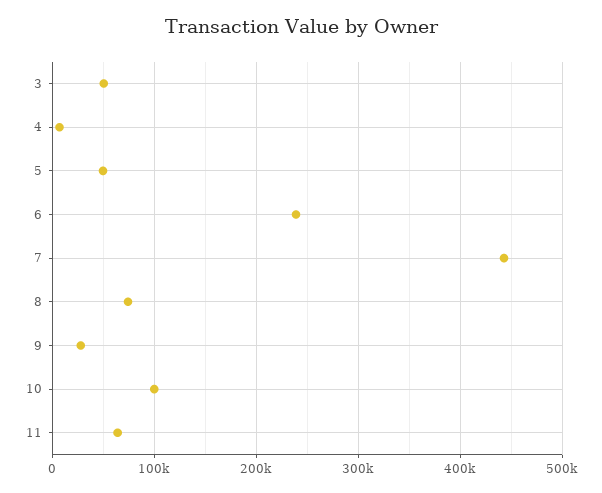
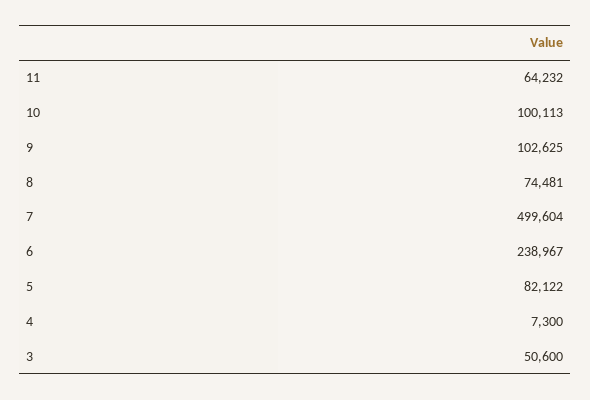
5: 50000 -> 82122
7: 440000 -> 499604
9: 30000 -> 102625

